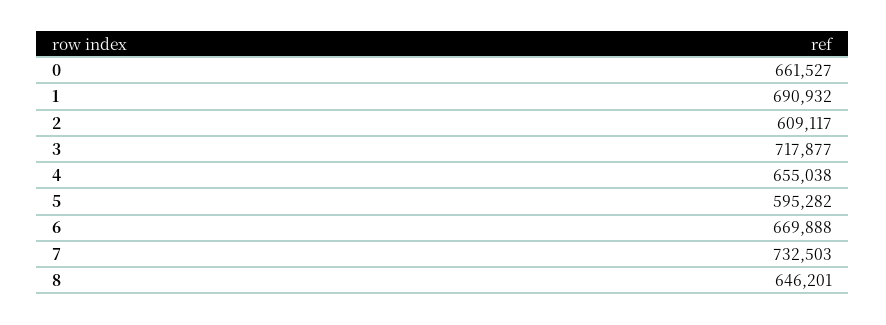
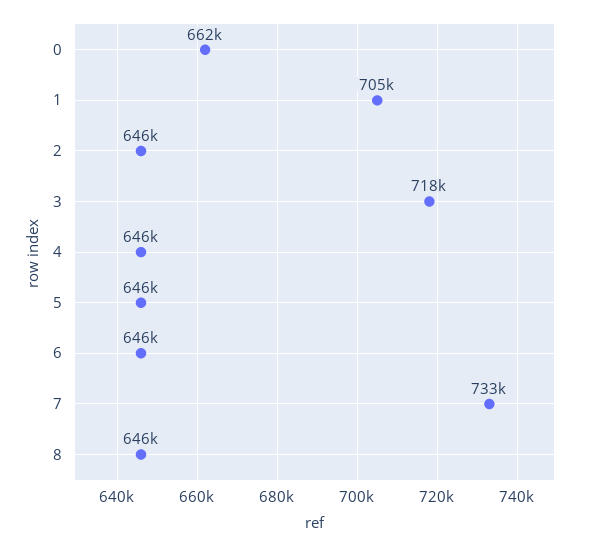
1: 690932 -> 705000
2: 609117 -> 646000
4: 655038 -> 646000
5: 595282 -> 646000
6: 669888 -> 646000

